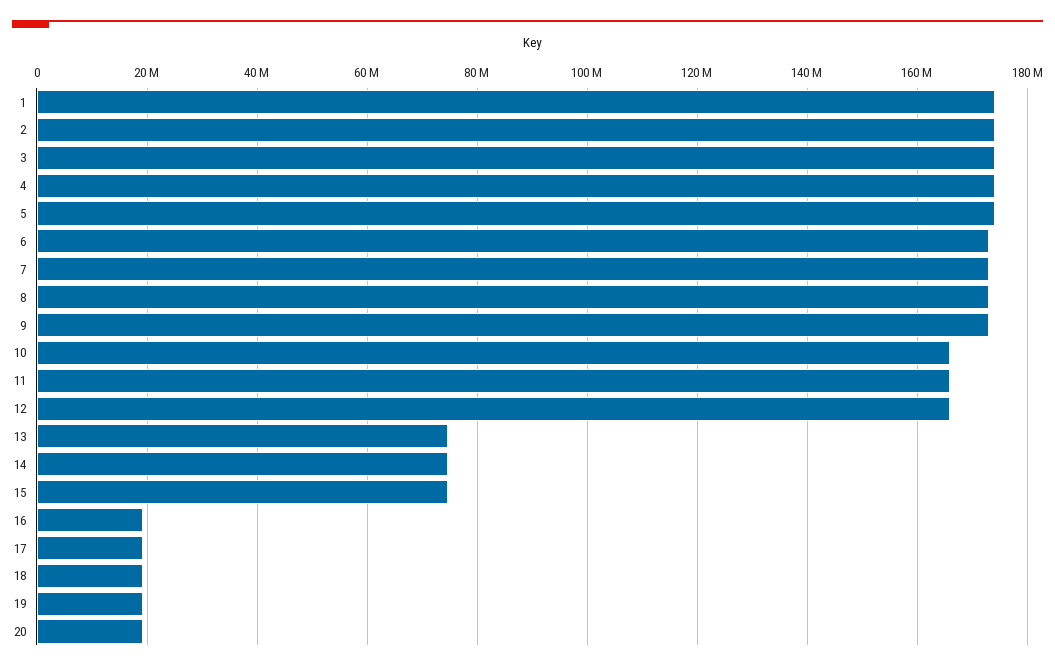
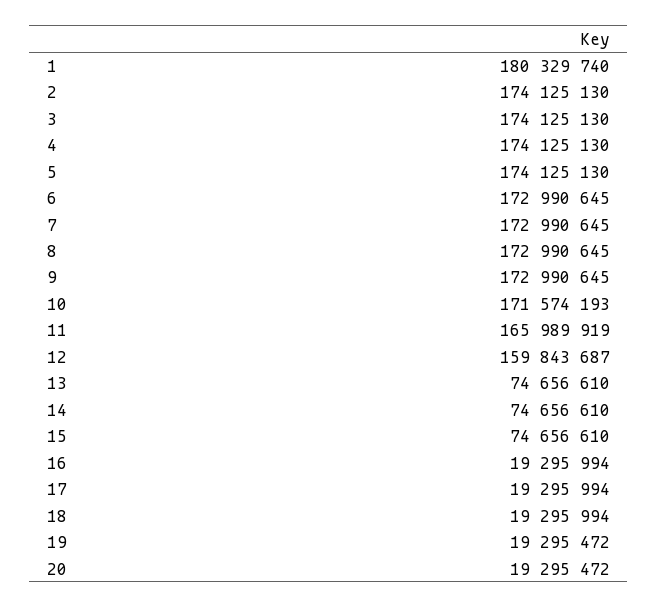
1: 174000000 -> 180329740
10: 166000000 -> 171574193
12: 166000000 -> 159843687

